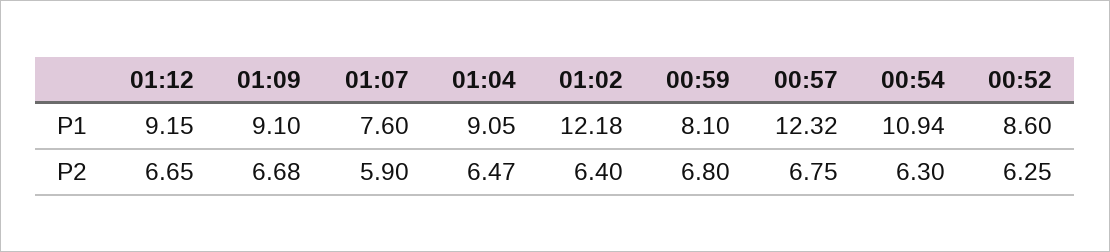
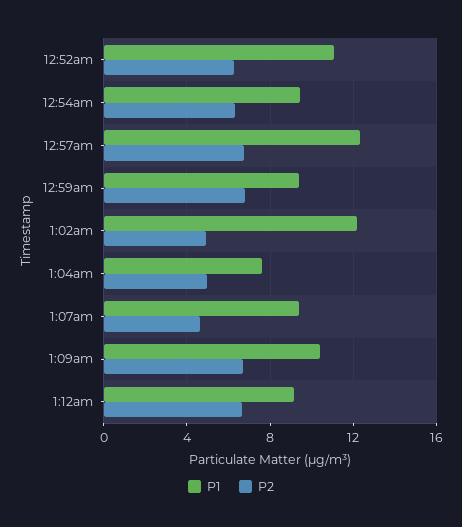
P1, 01:09: 9.1 -> 10.5
P1, 01:07: 7.6 -> 9.5
P1, 01:04: 9.05 -> 7.5
P1, 00:59: 8.1 -> 9.5
P1, 00:54: 10.94 -> 9.5
P1, 00:52: 8.6 -> 11
P2, 01:07: 5.9 -> 4.5
P2, 01:04: 6.47 -> 5
P2, 01:02: 6.4 -> 5

